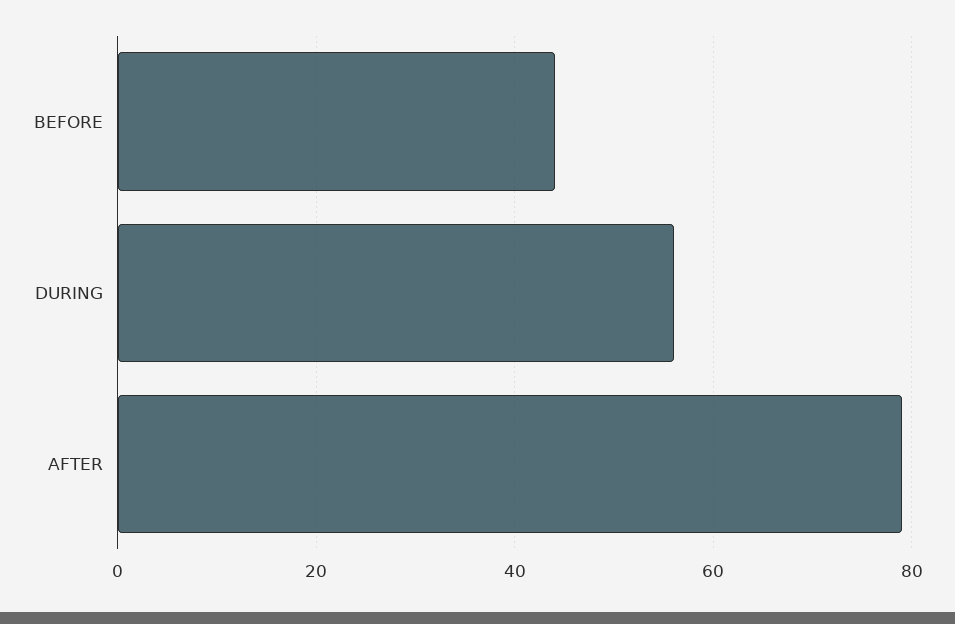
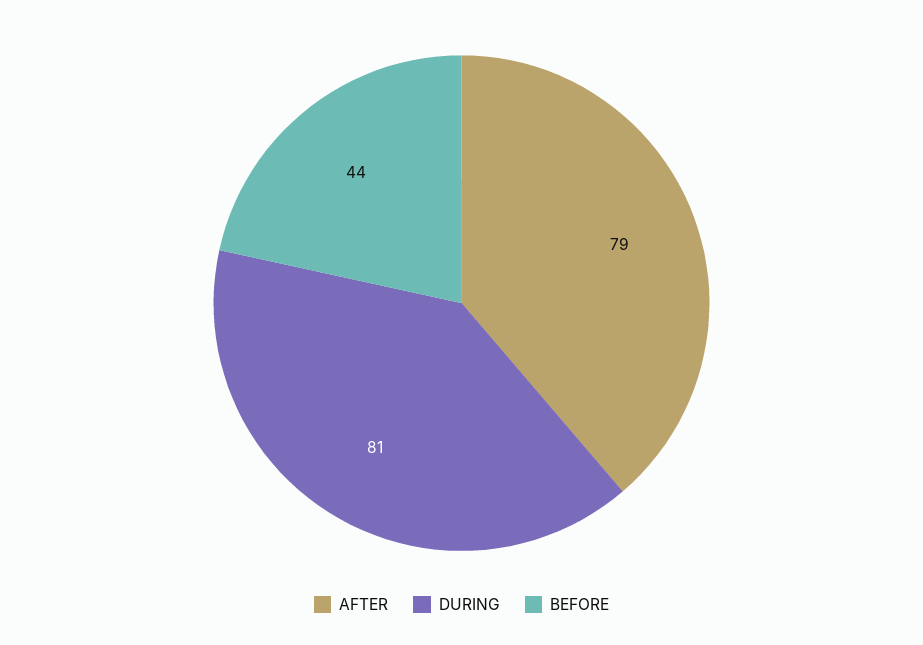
DURING: 55 -> 81

